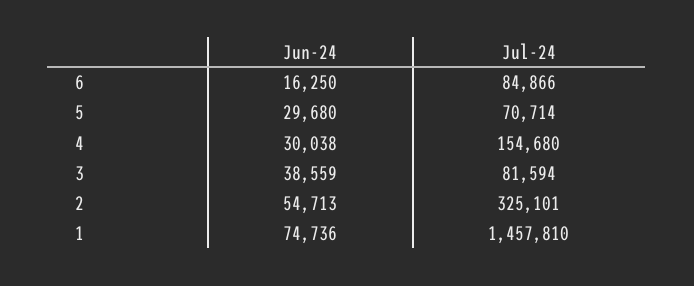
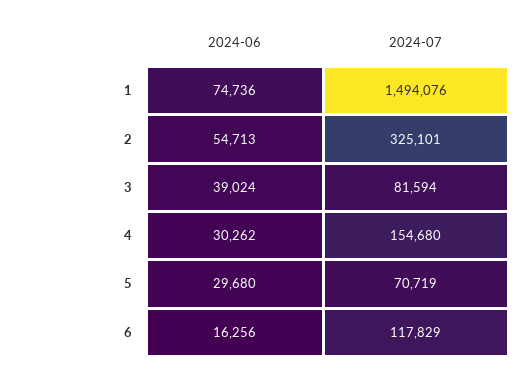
Jun-24, 6: 16250 -> 16256
Jul-24, 6: 84866 -> 117829
Jul-24, 5: 70714 -> 70719
Jun-24, 4: 30038 -> 30262
Jun-24, 3: 38559 -> 39024
Jul-24, 1: 1457810 -> 1494076

